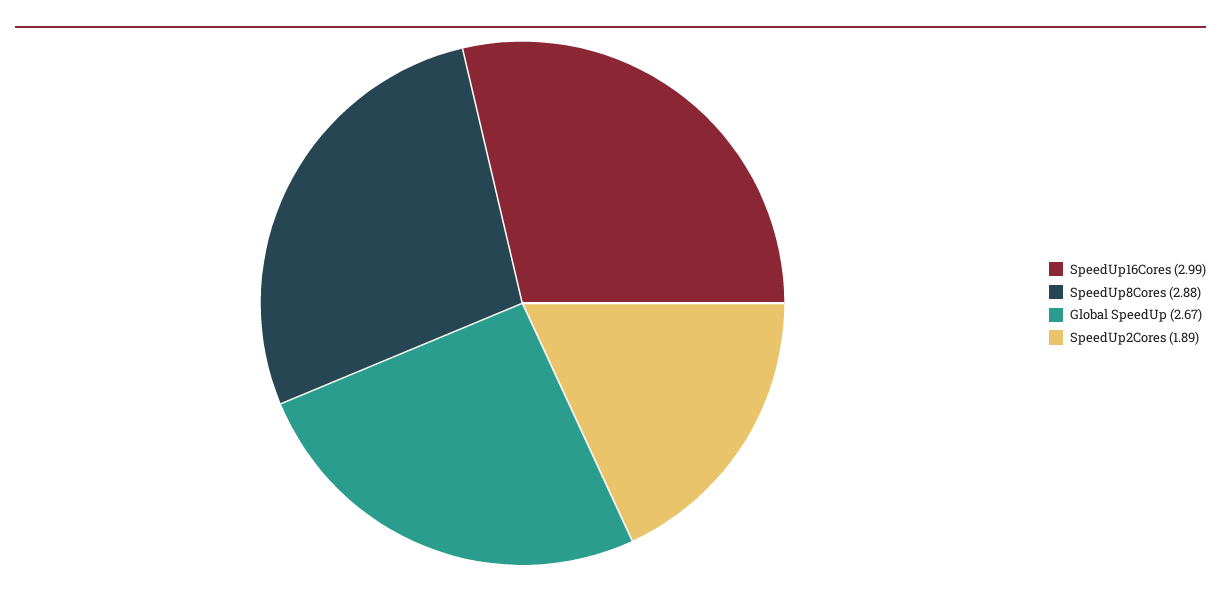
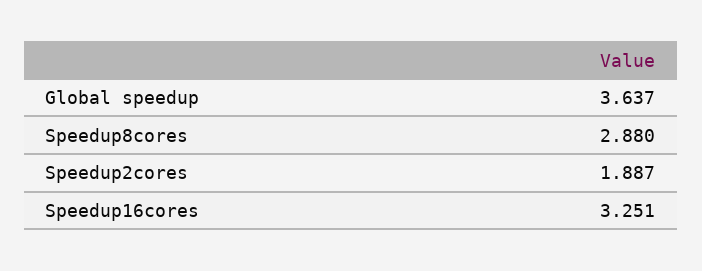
SpeedUp16Cores: 2.99 -> 3.251
Global SpeedUp: 2.67 -> 3.637

